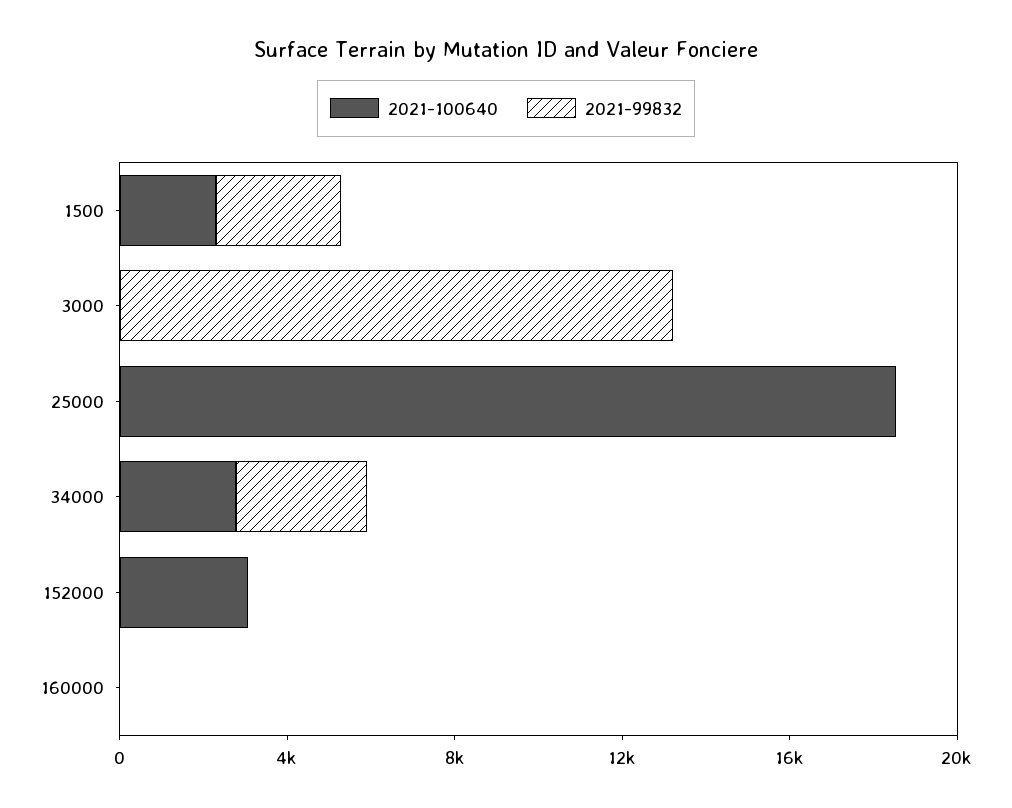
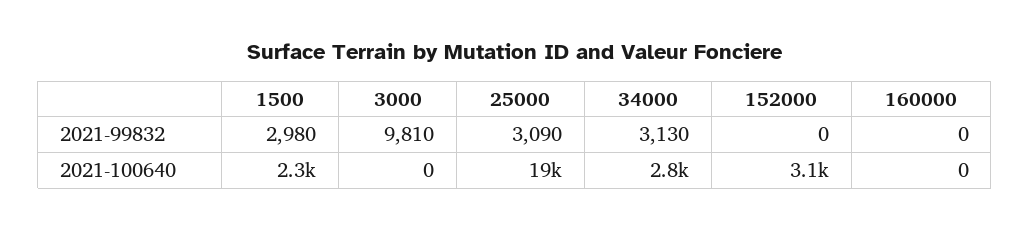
2021-99832, 3000: 13000 -> 9810
2021-99832, 25000: 0 -> 3090

